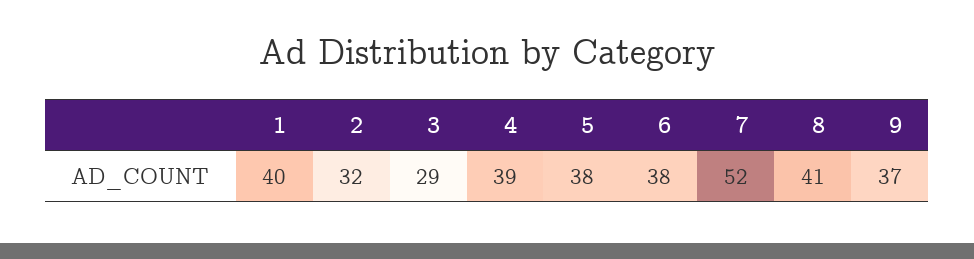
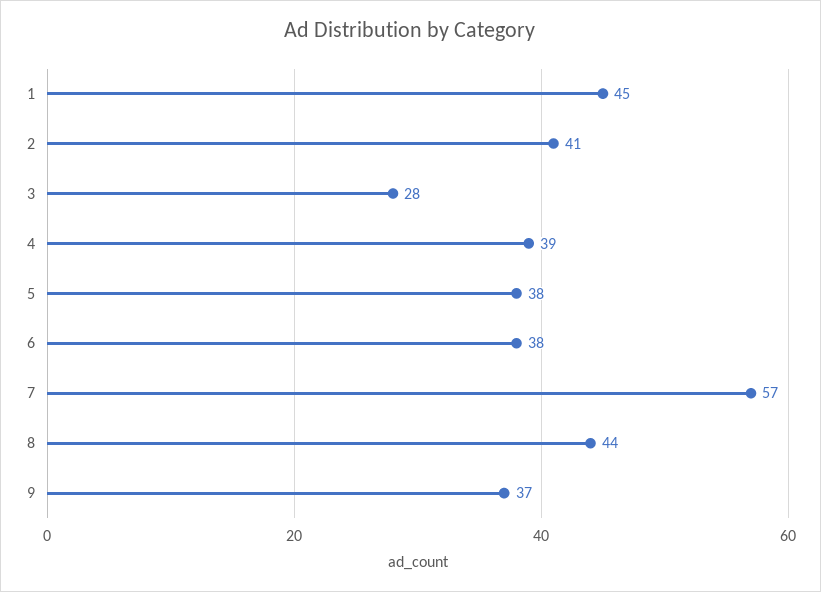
1: 40 -> 45
2: 32 -> 41
3: 29 -> 28
7: 52 -> 57
8: 41 -> 44

